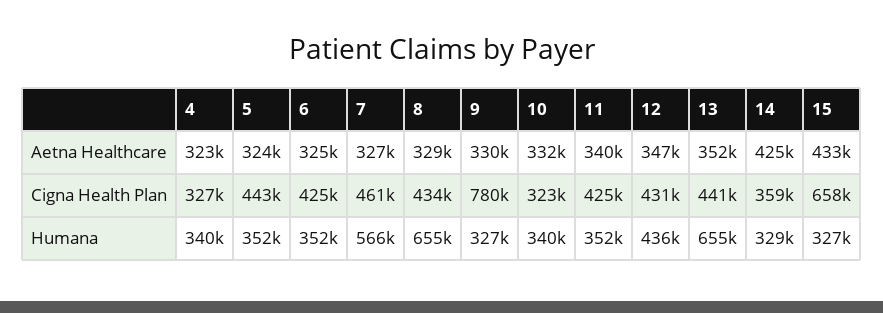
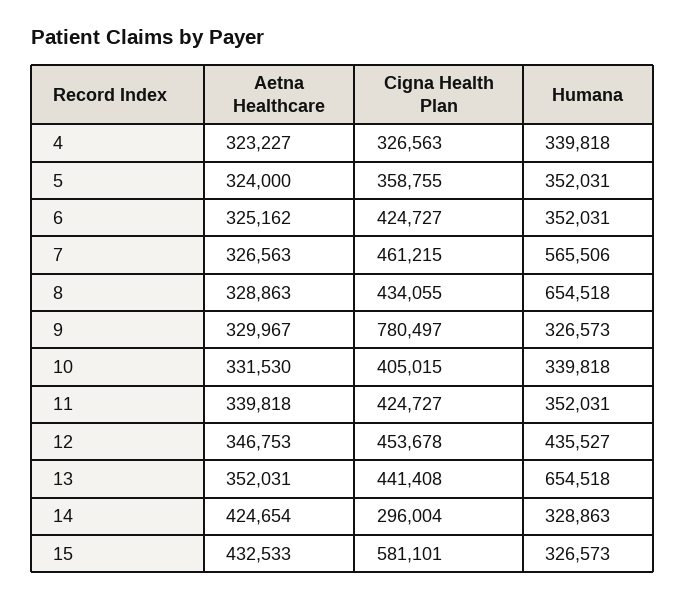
5, Cigna Health Plan: 443000 -> 358755
10, Cigna Health Plan: 323000 -> 405015
12, Cigna Health Plan: 431000 -> 453678
14, Cigna Health Plan: 359000 -> 296004
15, Cigna Health Plan: 658000 -> 581101

